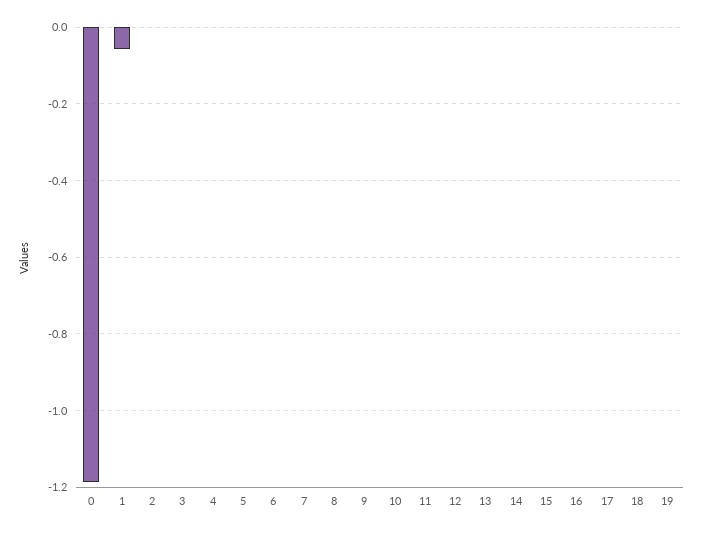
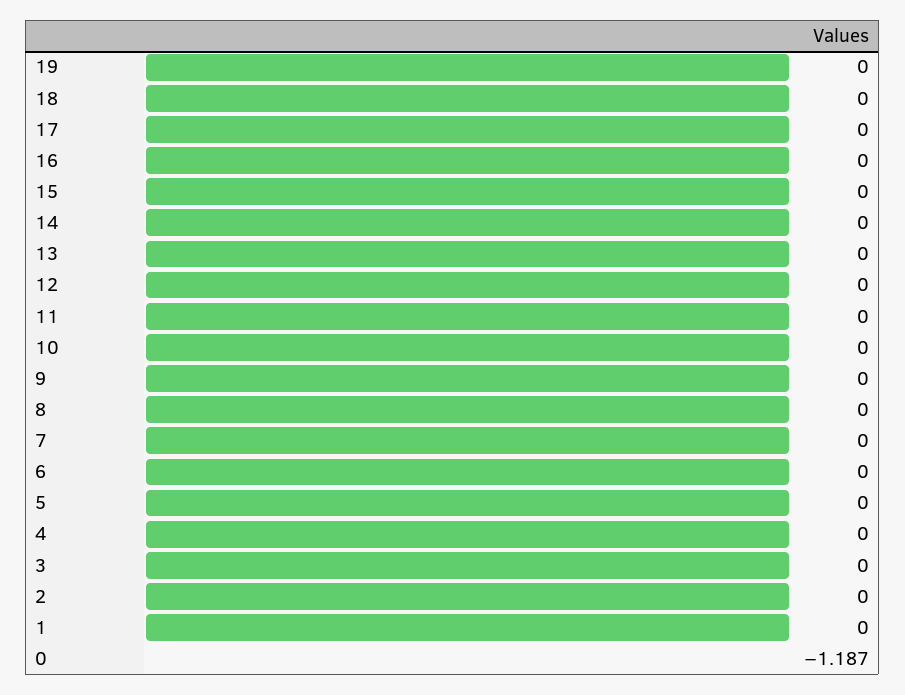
1: -0.06 -> 0

